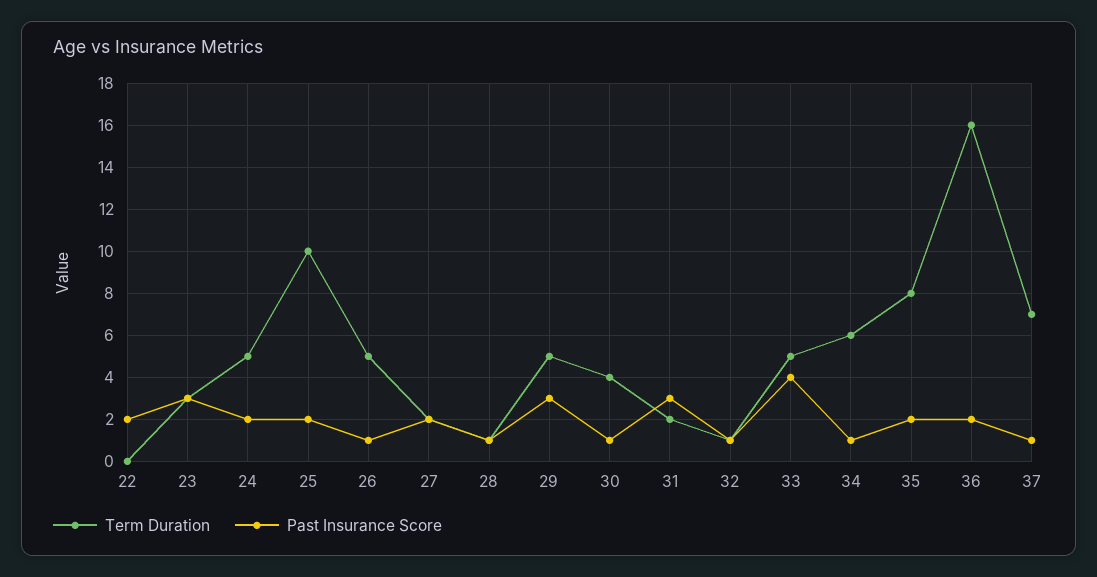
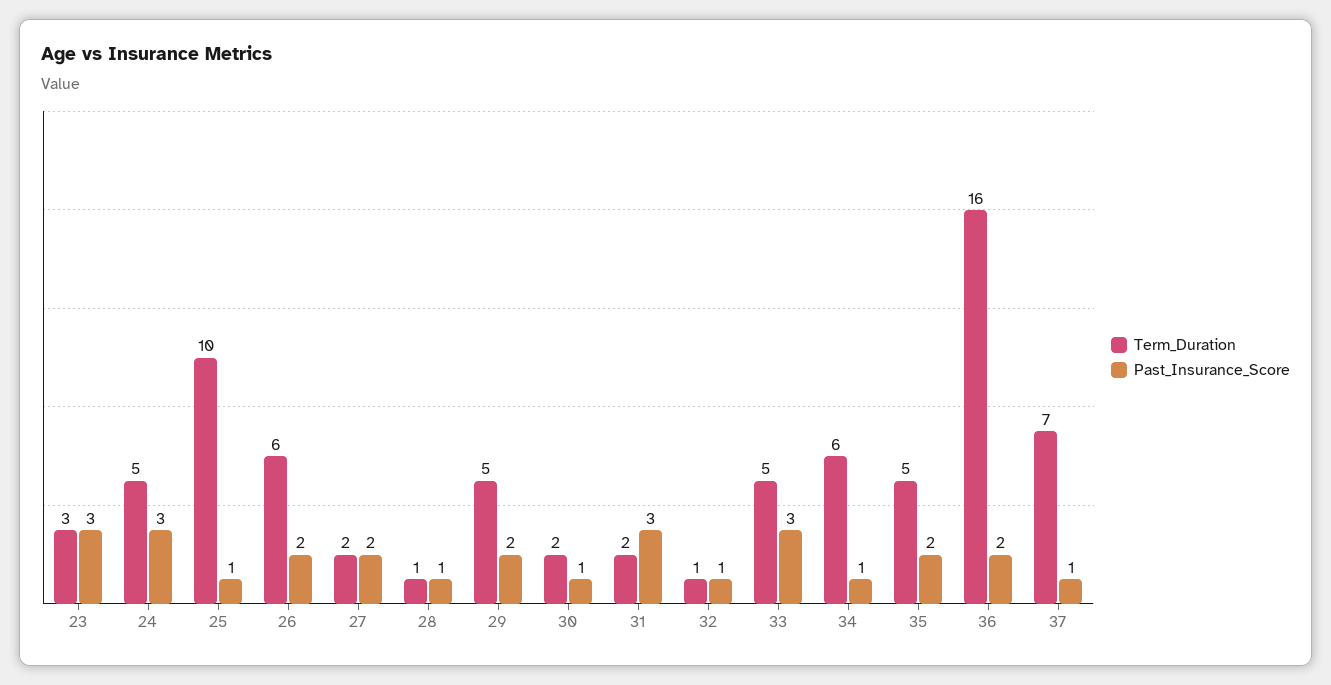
Term Duration, 22: 0 -> none
Past Insurance Score, 22: 2 -> none
Past Insurance Score, 24: 2 -> 3
Past Insurance Score, 25: 2 -> 1
Term Duration, 26: 5 -> 6
Past Insurance Score, 26: 1 -> 2
Past Insurance Score, 29: 3 -> 2
Term Duration, 30: 4 -> 2
Past Insurance Score, 33: 4 -> 3
Term Duration, 35: 8 -> 5

